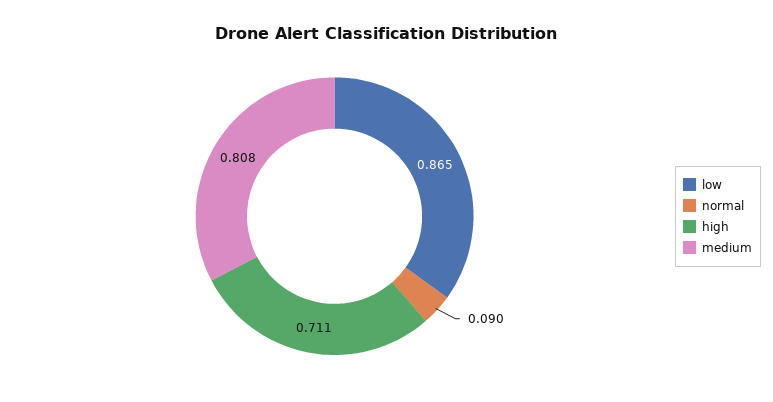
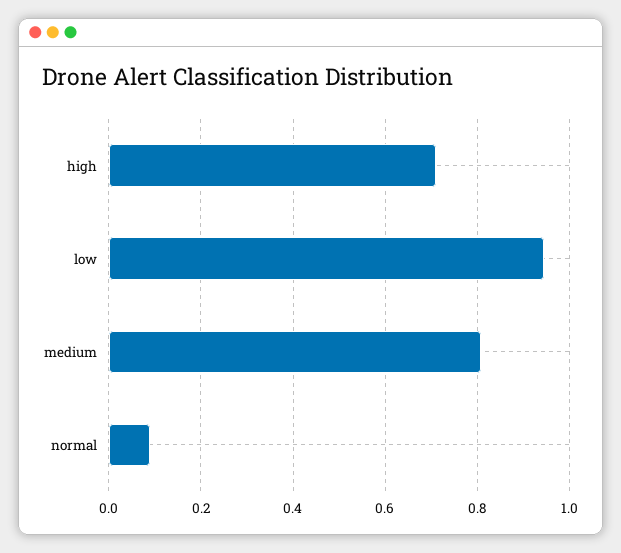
low: 0.865 -> 0.94

